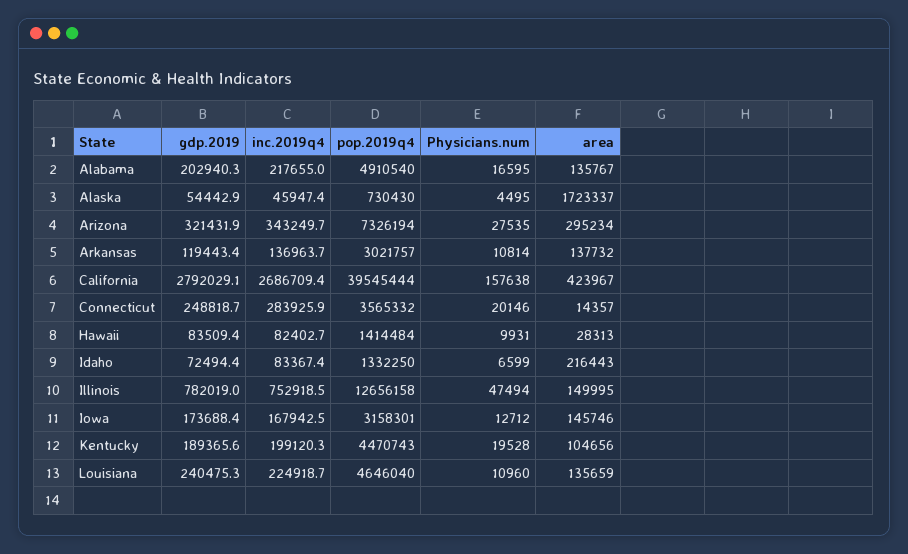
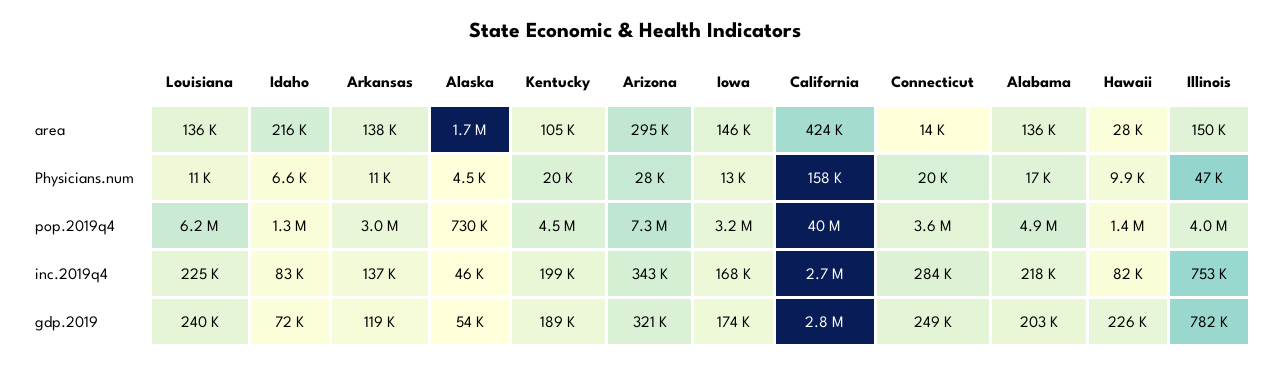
gdp.2019, Hawaii: 83509.4 -> 226000
pop.2019q4, Illinois: 12656158 -> 4000000
pop.2019q4, Louisiana: 4646040 -> 6200000

